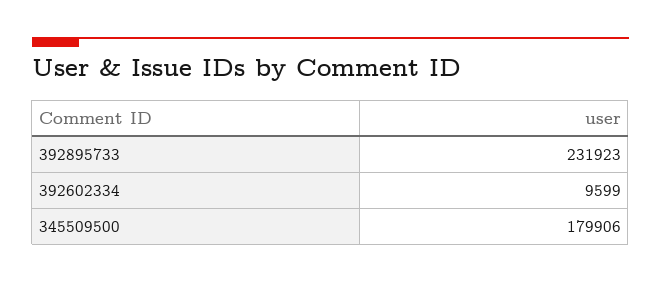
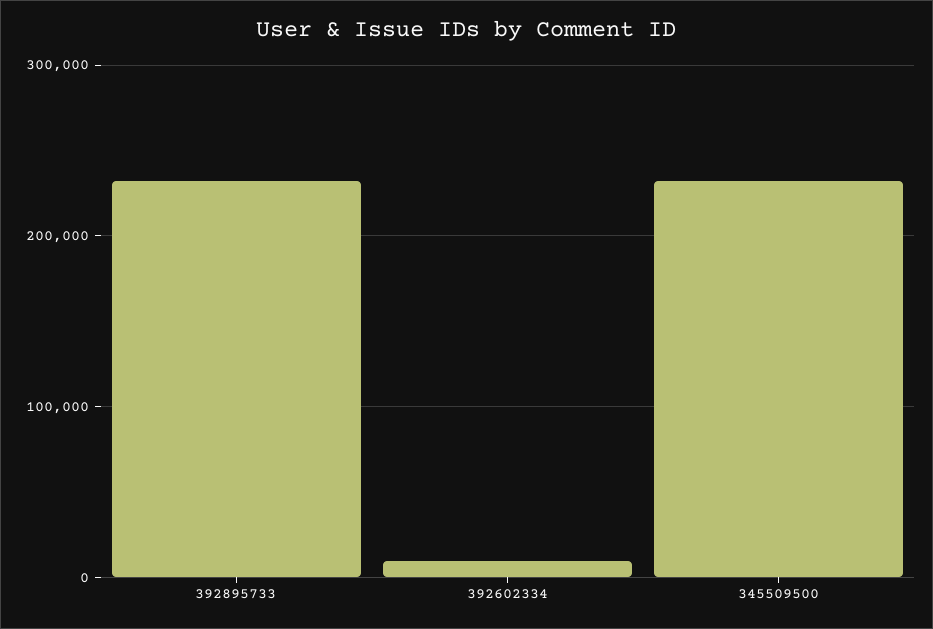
345509500: 179906 -> 230000

